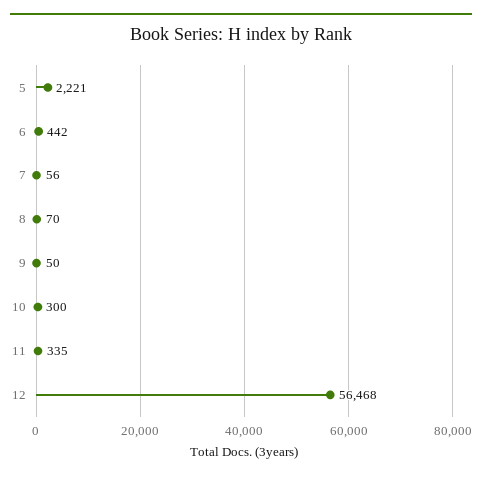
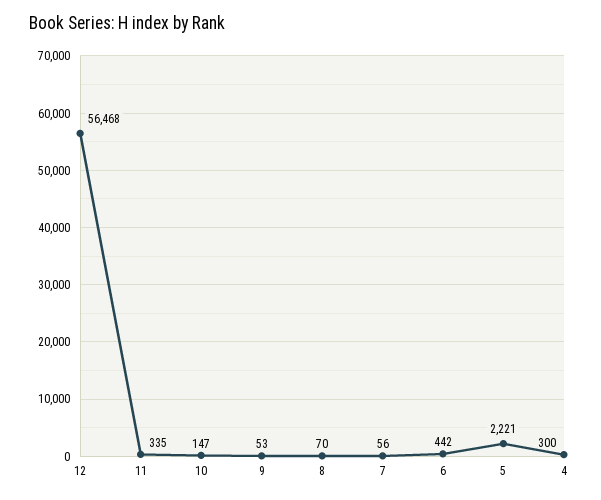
9: 50 -> 53
10: 300 -> 147
4: none -> 300

